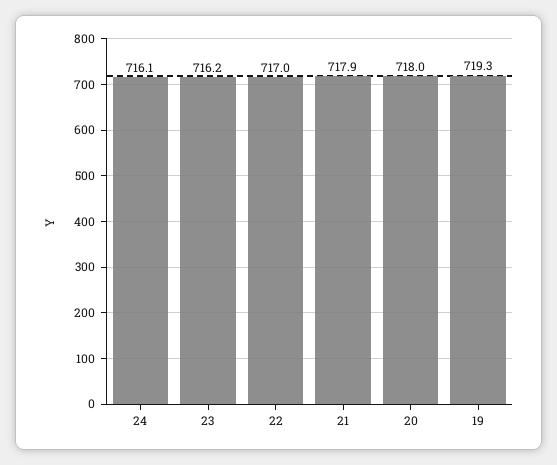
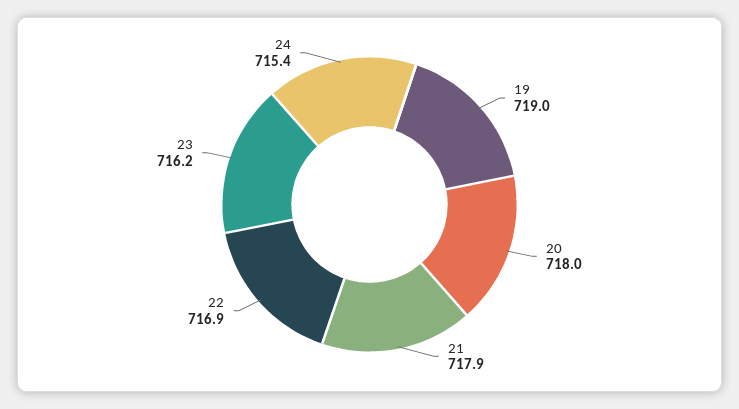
24: 716.1 -> 715.4
22: 717 -> 716.9
19: 719.3 -> 719

